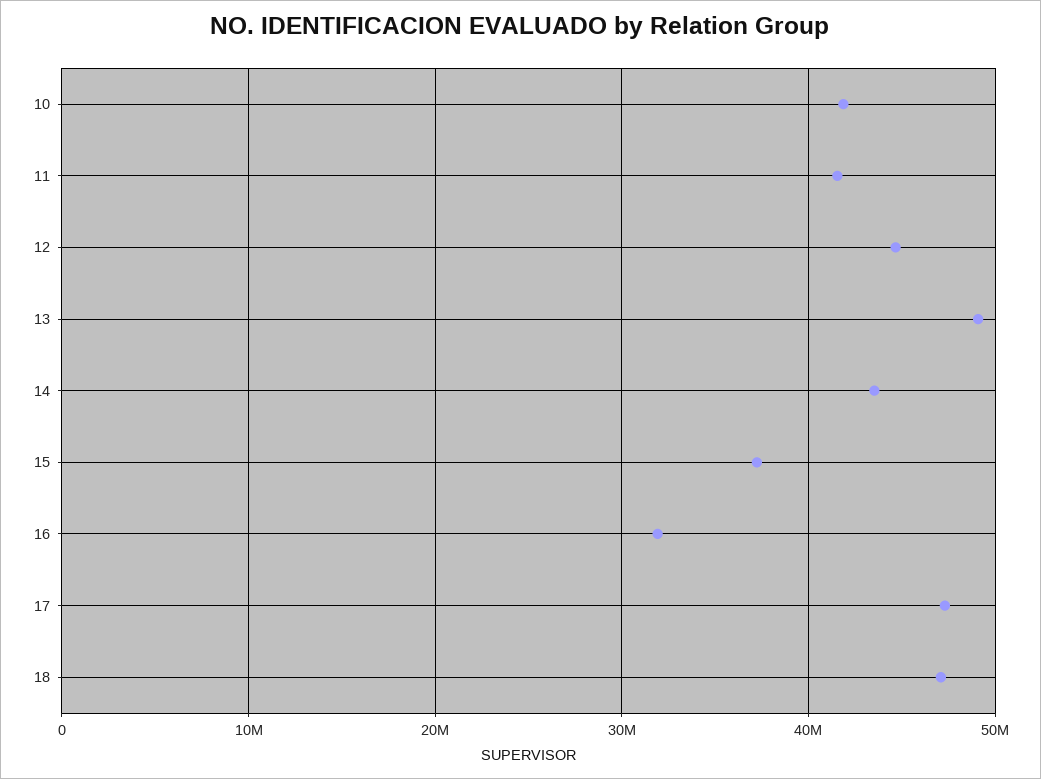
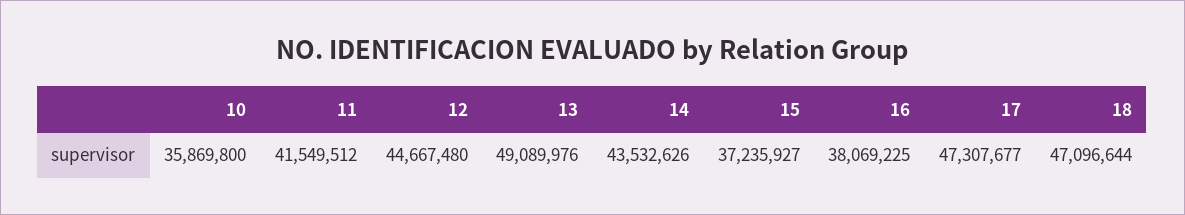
10: 42000000 -> 35869800
16: 32000000 -> 38069225

